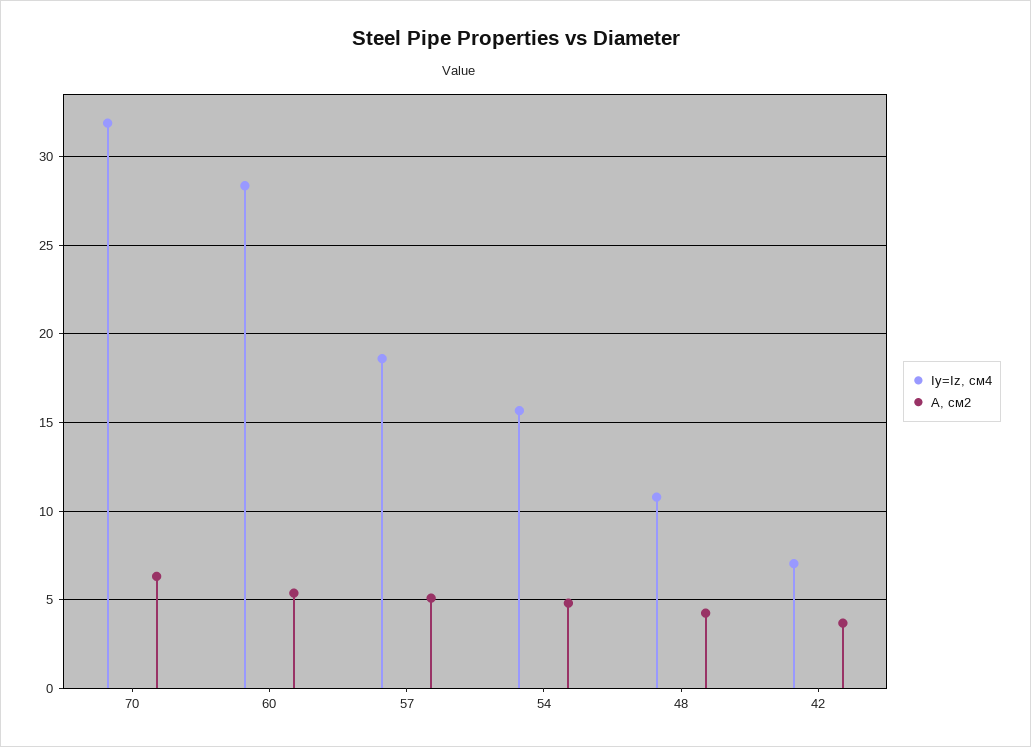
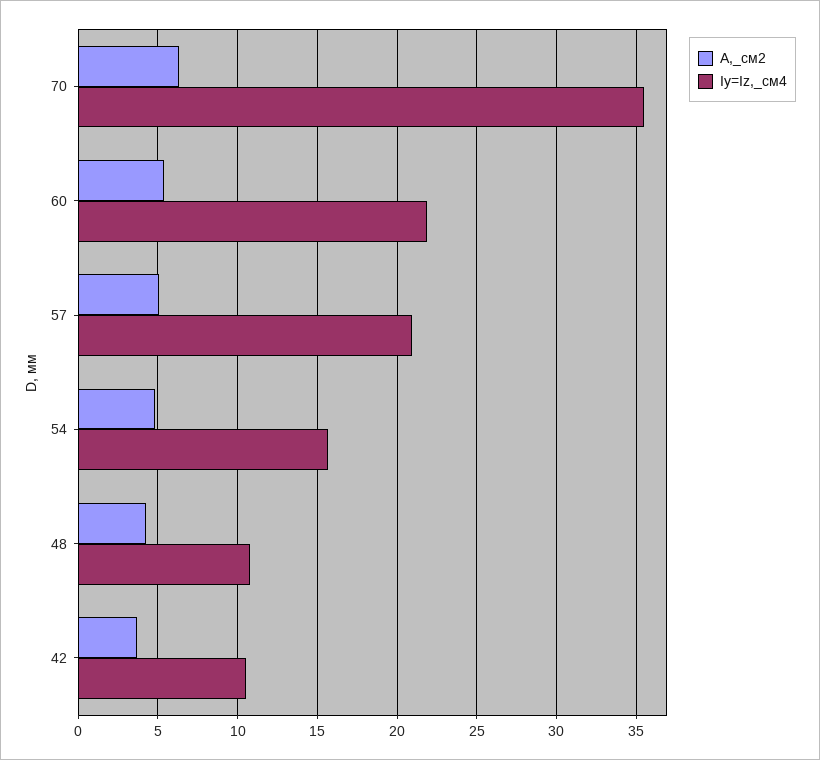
Iy=Iz, см4, 70: 32 -> 35.5
Iy=Iz, см4, 60: 28.5 -> 22
Iy=Iz, см4, 57: 18.5 -> 21
Iy=Iz, см4, 42: 7 -> 10.5

